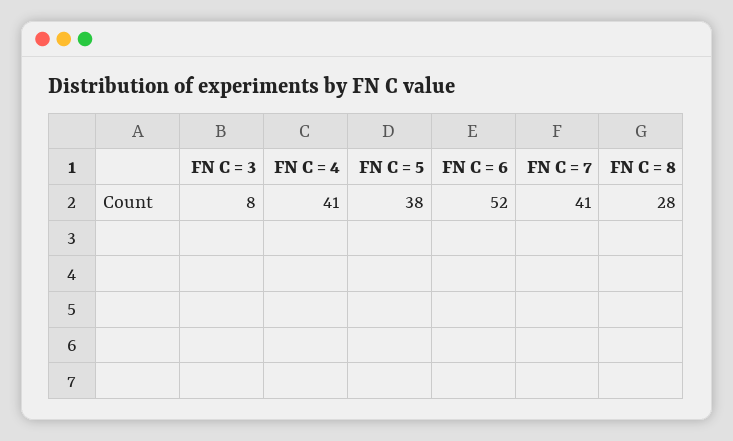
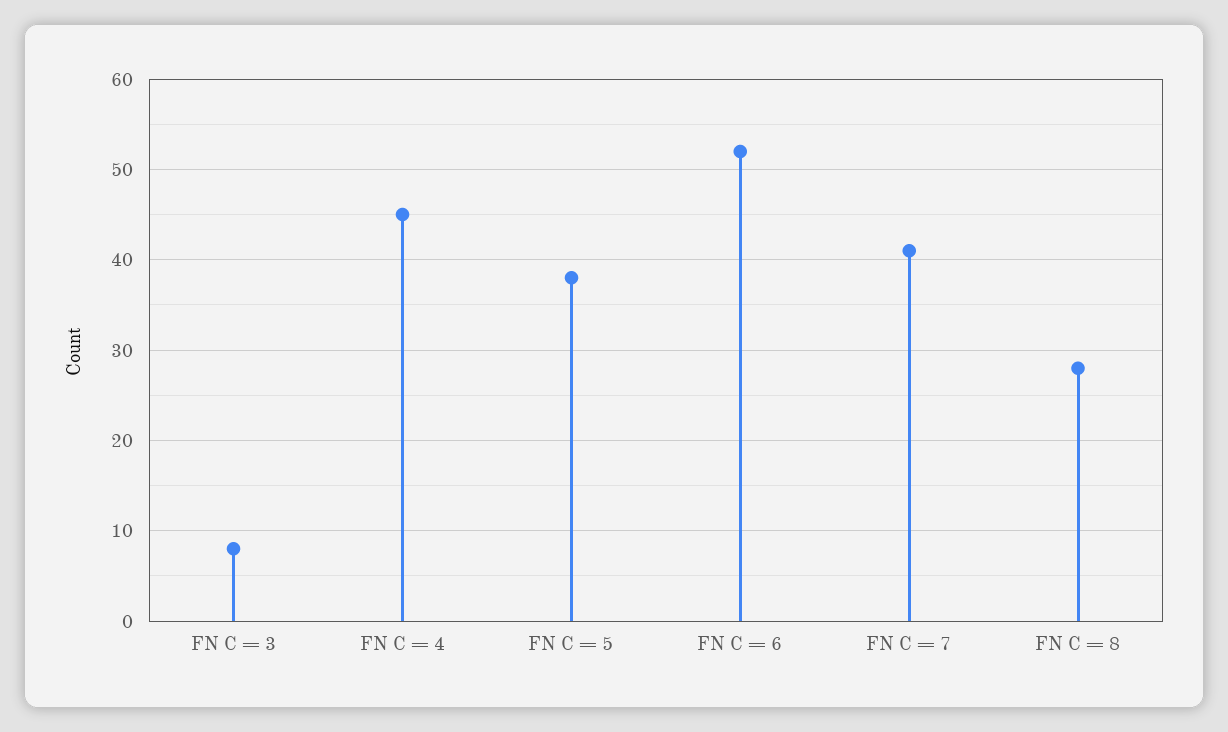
FN C = 4: 41 -> 45

